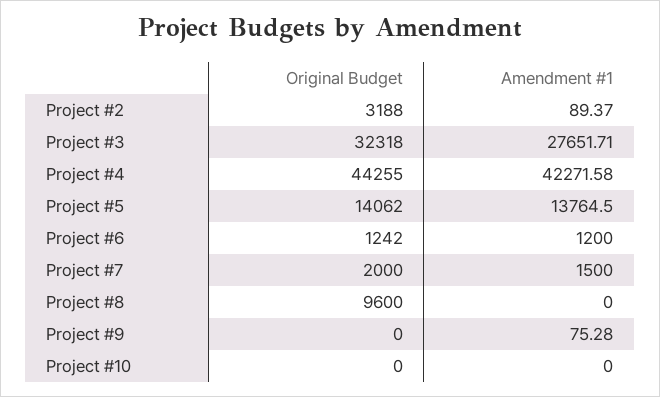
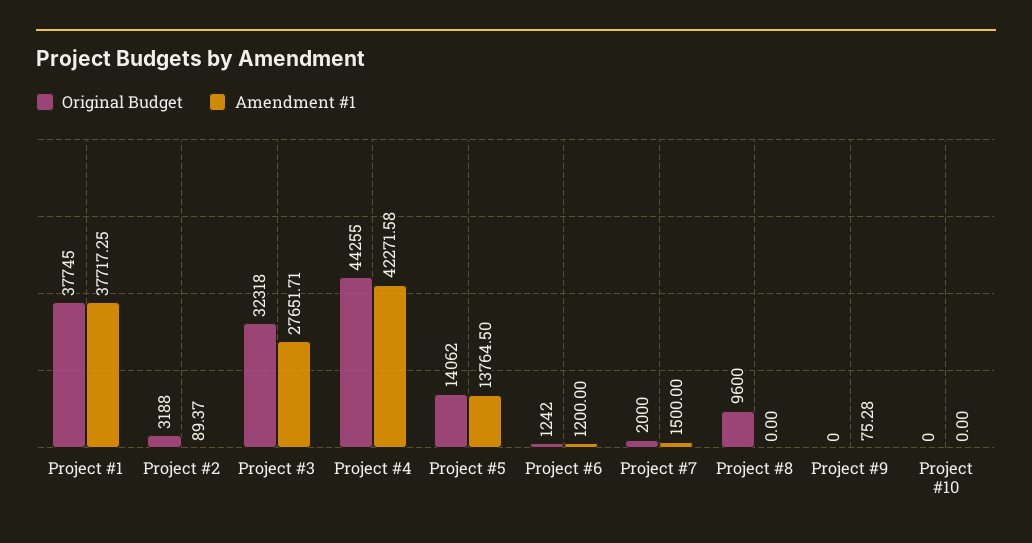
Original Budget, Project #1: none -> 37745
Amendment #1, Project #1: none -> 37717.25

